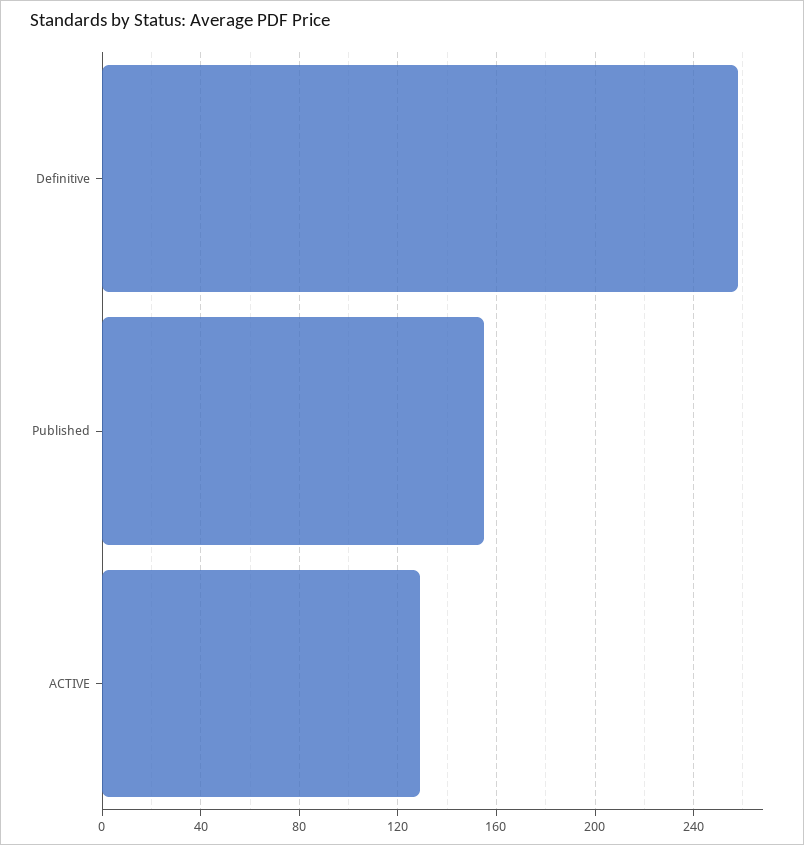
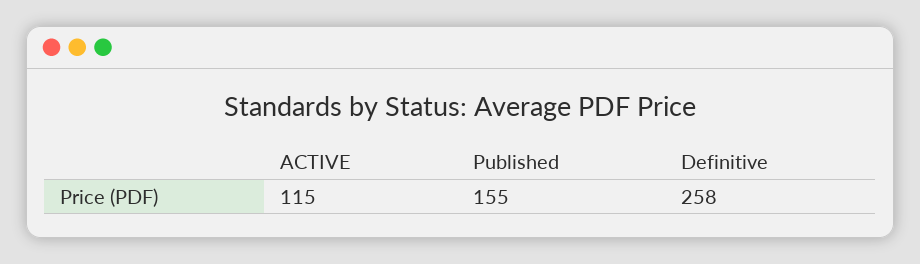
ACTIVE: 130 -> 115

